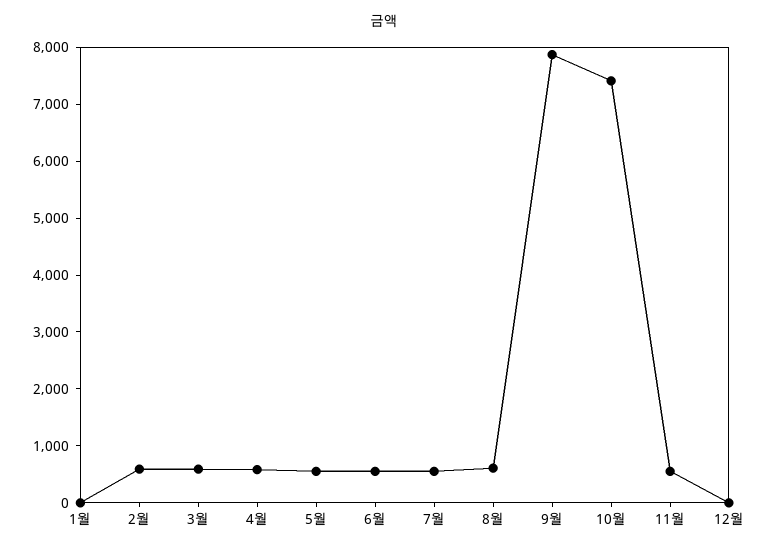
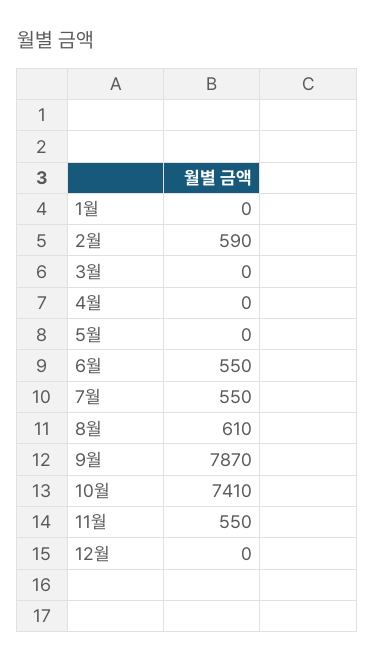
3월: 600 -> 0
4월: 600 -> 0
5월: 600 -> 0

